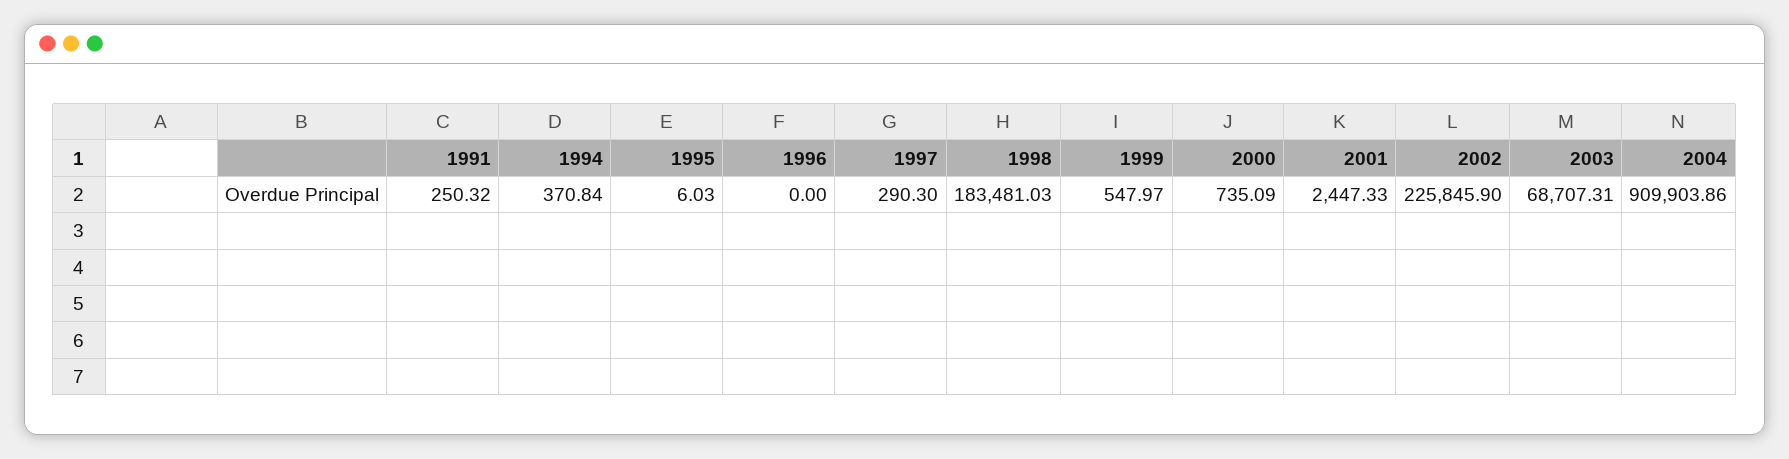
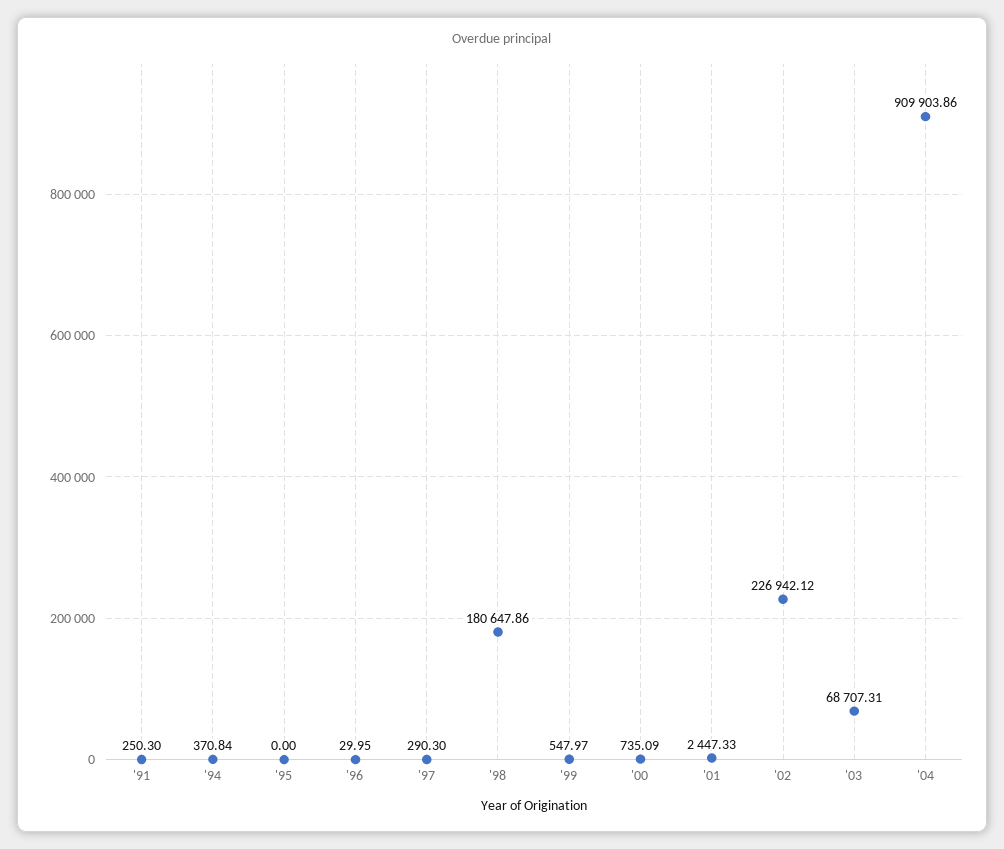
1991: 250.32 -> 250.3
1995: 6.03 -> 0
1996: 0 -> 29.95
1998: 183481.03 -> 180647.86
2002: 225845.9 -> 226942.12

